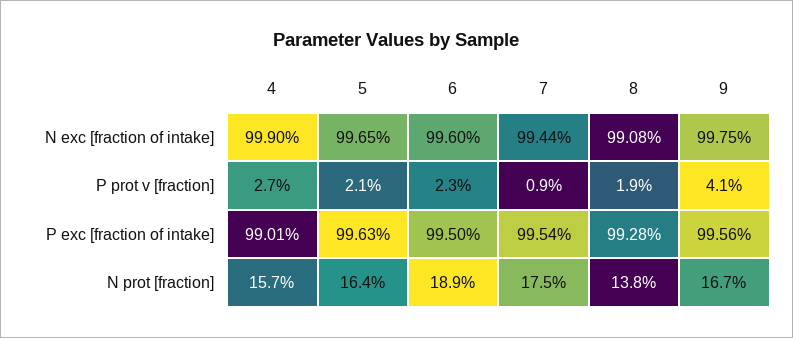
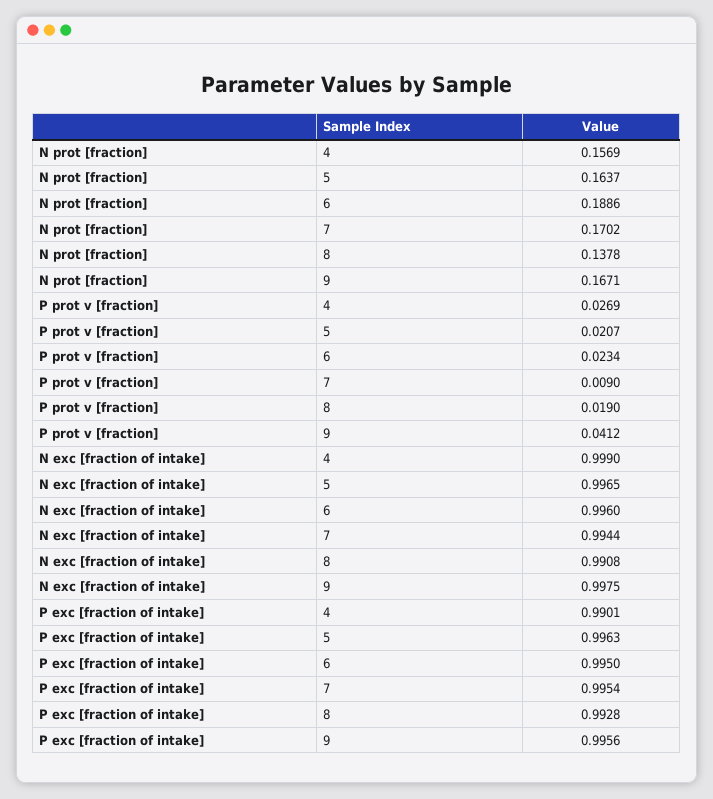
7, N prot [fraction]: 0.175 -> 0.1702

